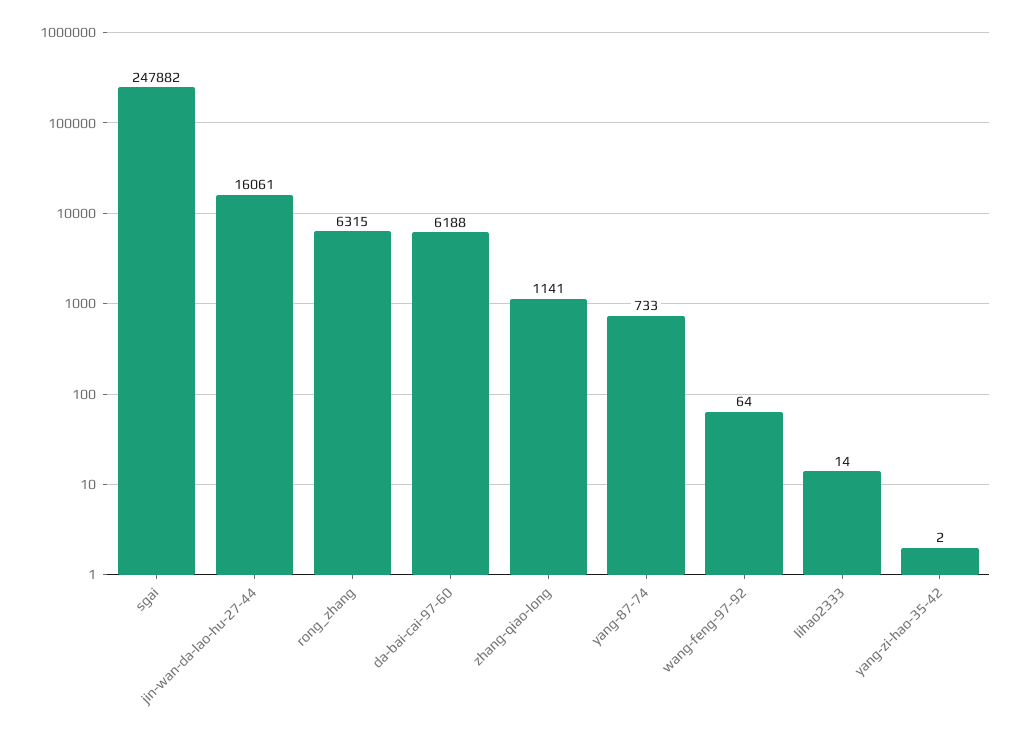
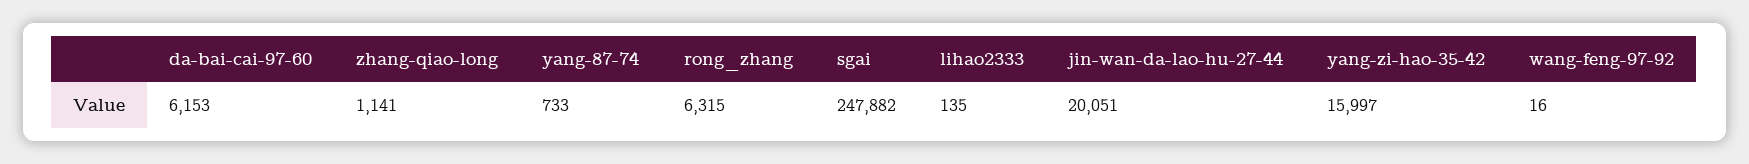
jin-wan-da-lao-hu-27-44: 16061 -> 20051
da-bai-cai-97-60: 6188 -> 6153
wang-feng-97-92: 64 -> 16
lihao2333: 14 -> 135
yang-zi-hao-35-42: 2 -> 15997

